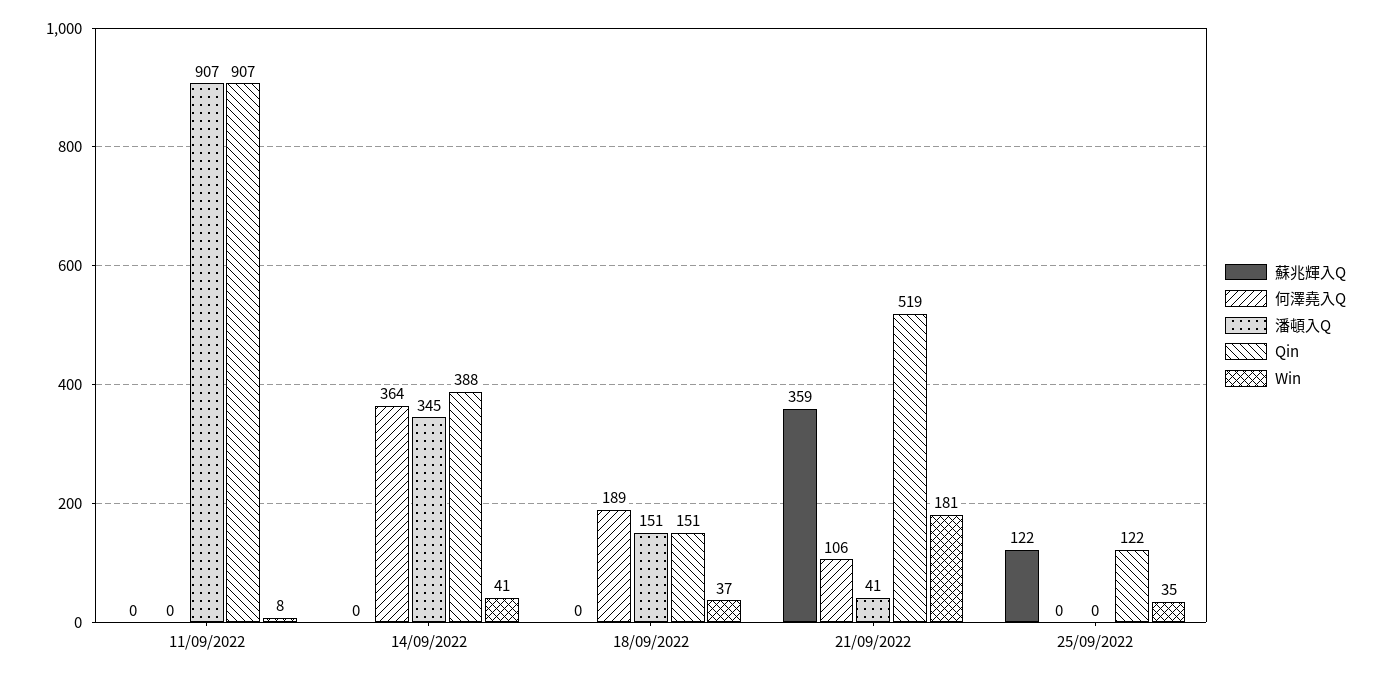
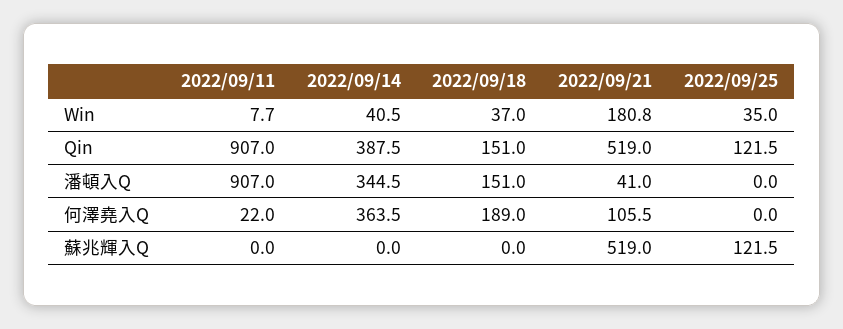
何澤堯入Q, 11/09/2022: 0 -> 22
蘇兆輝入Q, 21/09/2022: 359 -> 519

